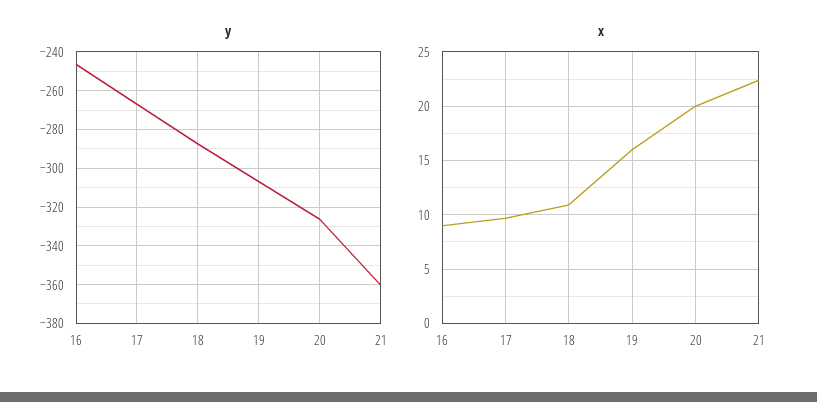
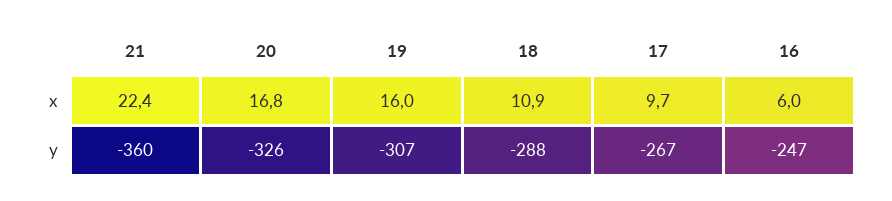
x, 16: 9 -> 6
x, 20: 20 -> 16.8

